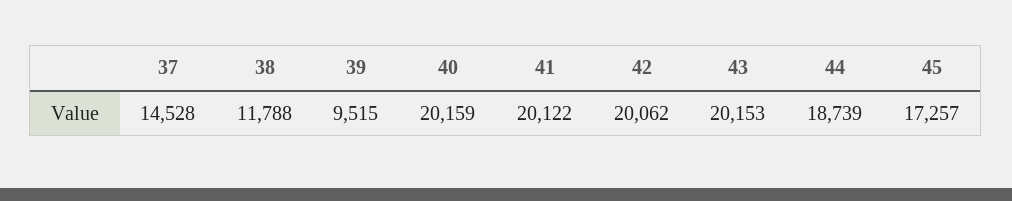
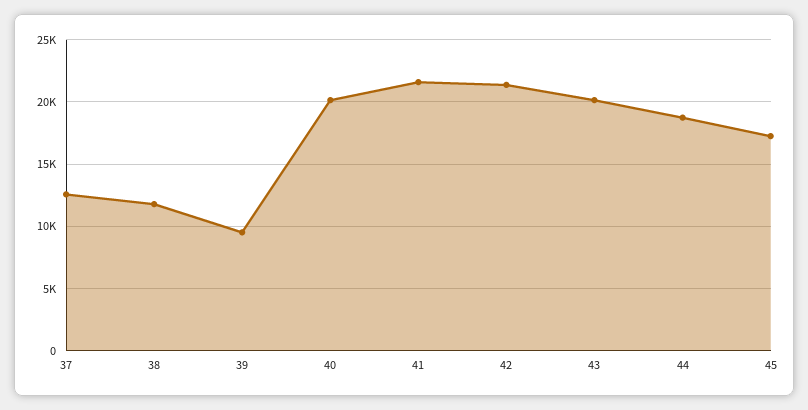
37: 14528 -> 12500
41: 20122 -> 21500
42: 20062 -> 21500

